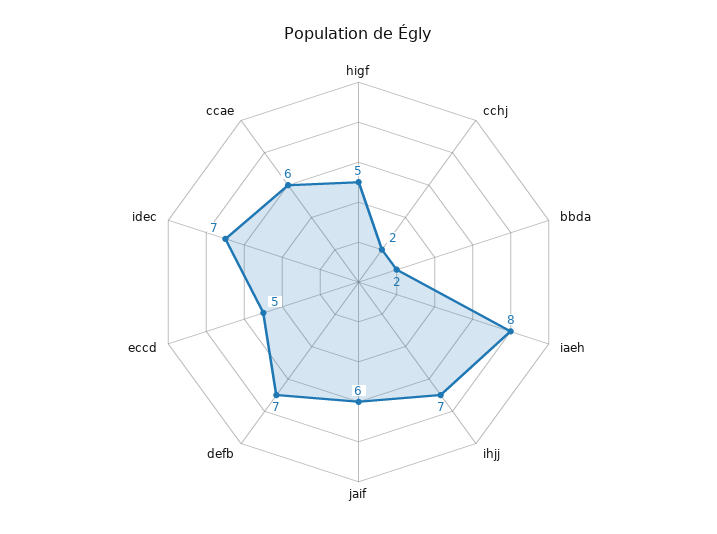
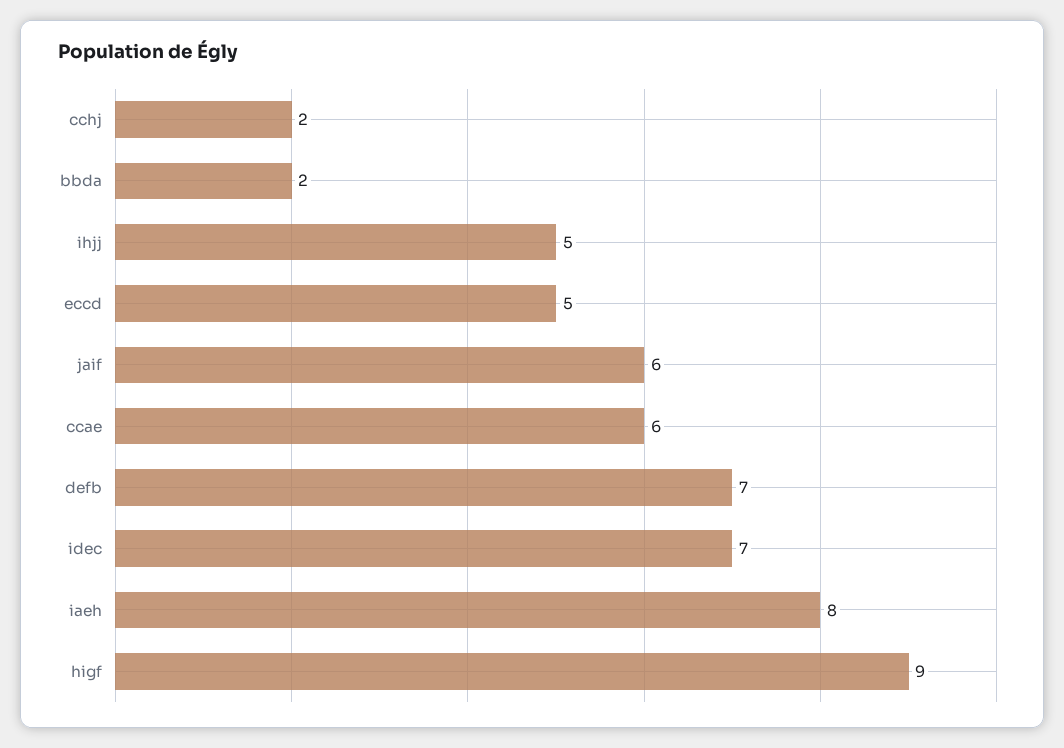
higf: 5 -> 9
ihjj: 7 -> 5

